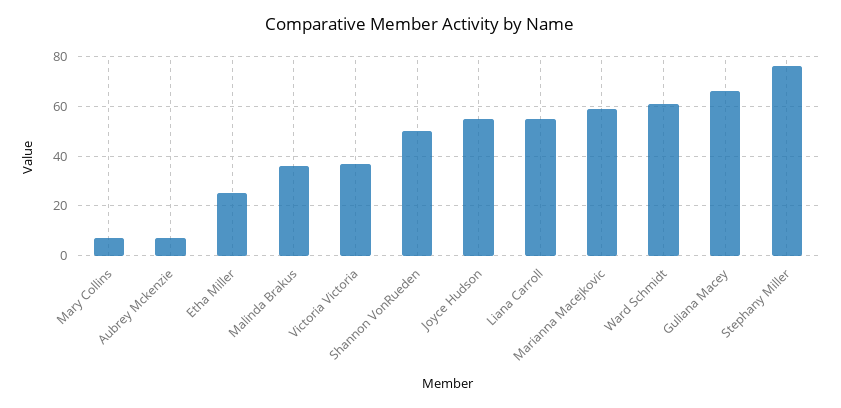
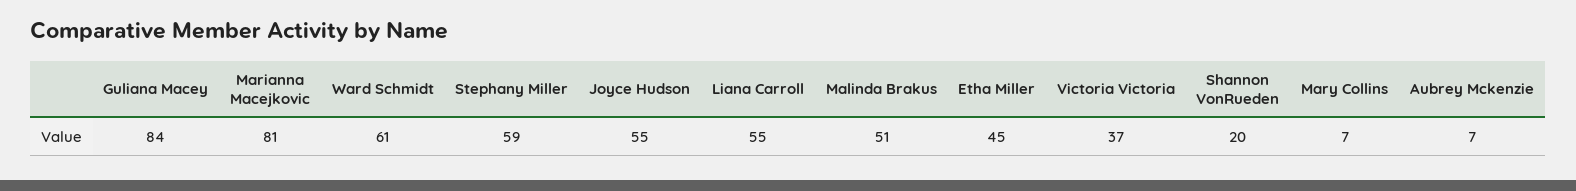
Etha Miller: 25 -> 45
Malinda Brakus: 35 -> 51
Shannon VonRueden: 50 -> 20
Marianna Macejkovic: 60 -> 81
Guliana Macey: 65 -> 84
Stephany Miller: 75 -> 59

